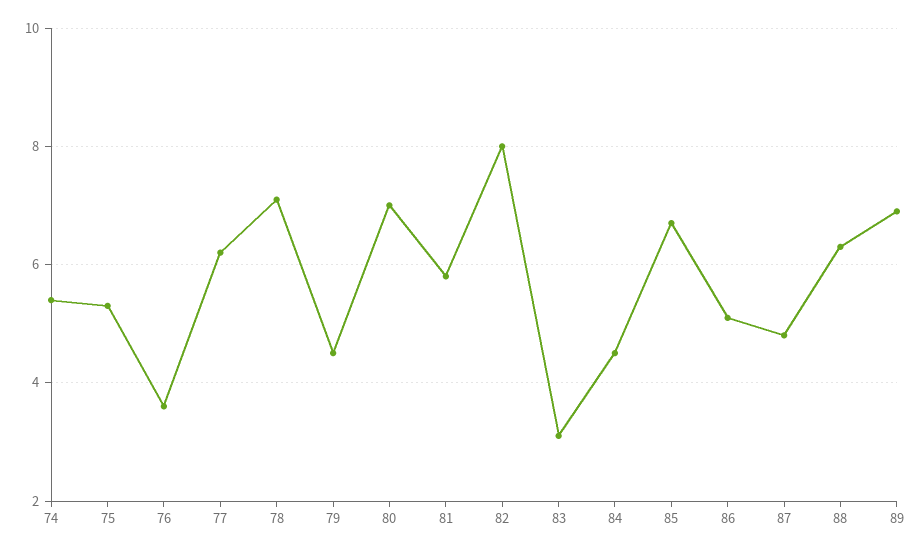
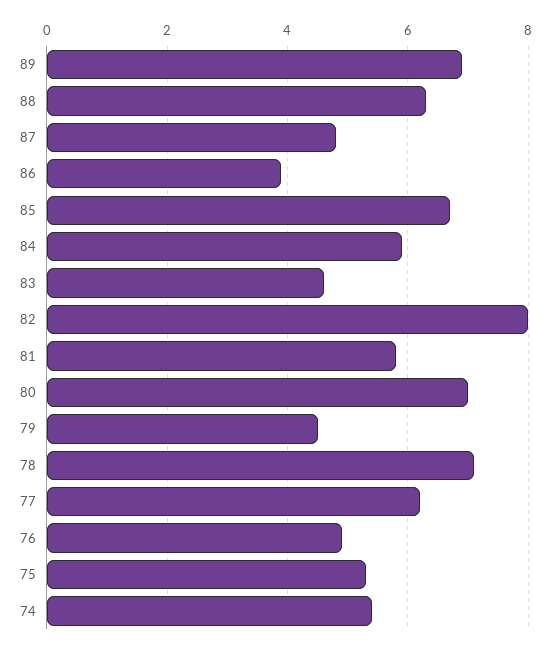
76: 3.5 -> 5
83: 3 -> 4.5
84: 4.5 -> 6
86: 5 -> 4

